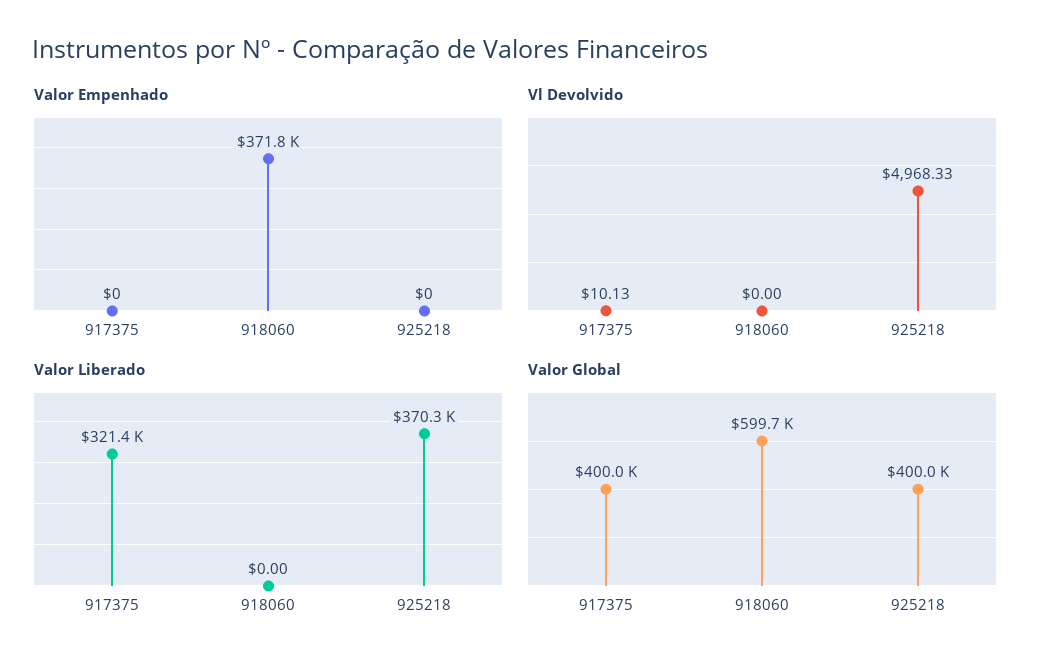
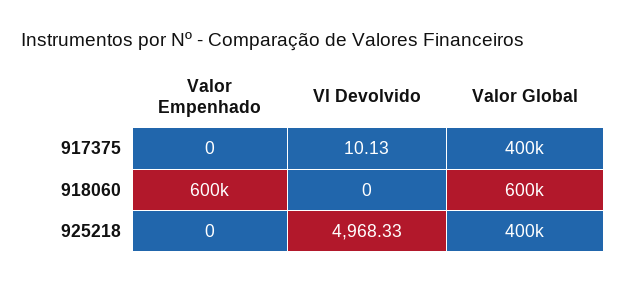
Valor Empenhado, 918060: 371800 -> 600000
Valor Liberado, 917375: 321400 -> none
Valor Liberado, 918060: 0 -> none
Valor Liberado, 925218: 370300 -> none

